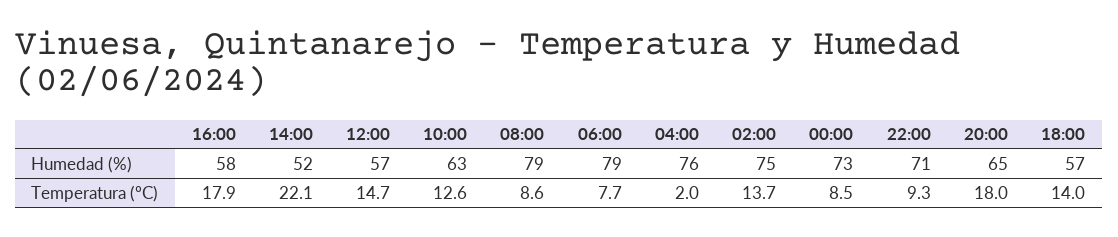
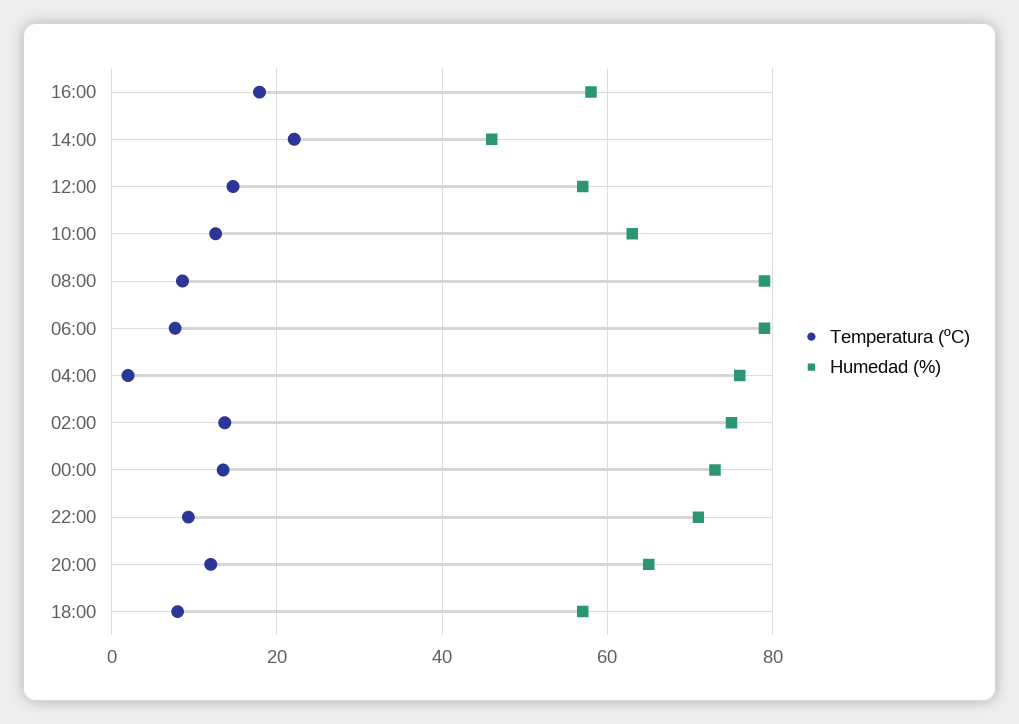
Humedad (%), 14:00: 52 -> 46
Temperatura (ºC), 00:00: 8.5 -> 14
Temperatura (ºC), 20:00: 18 -> 12
Temperatura (ºC), 18:00: 14 -> 8

